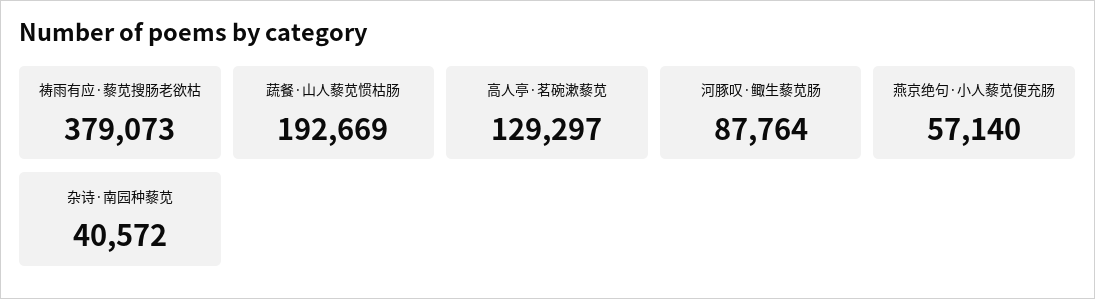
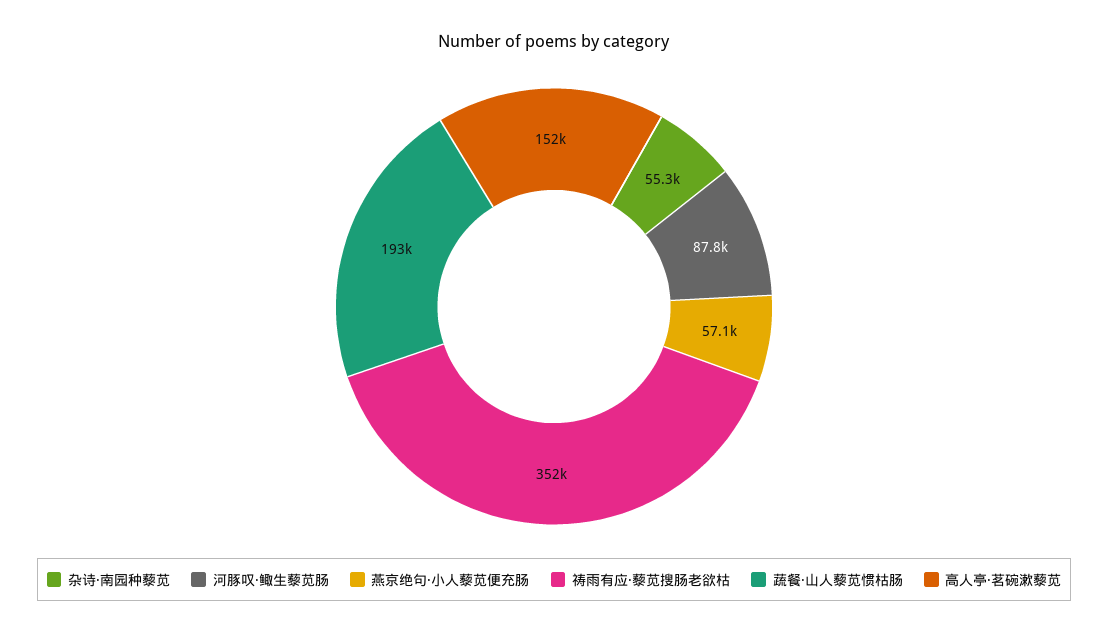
祷雨有应·藜苋搜肠老欲枯: 379073 -> 352000
高人亭·茗碗漱藜苋: 129297 -> 152000
杂诗·南园种藜苋: 40572 -> 55300

